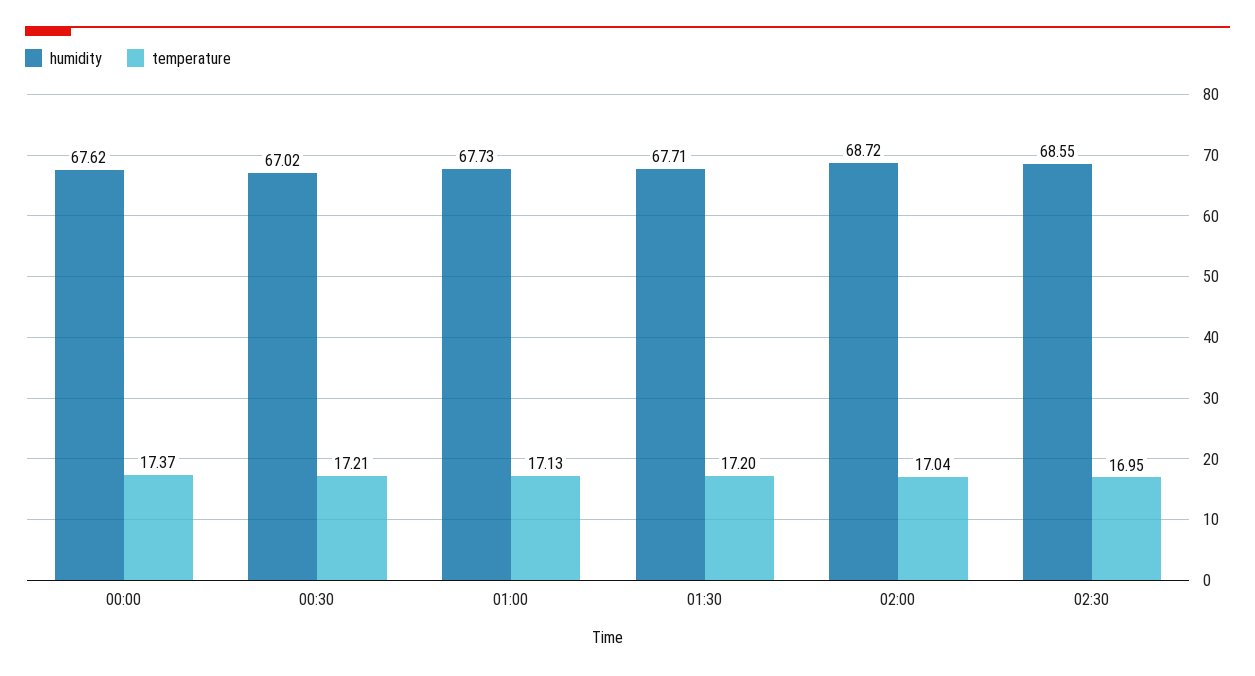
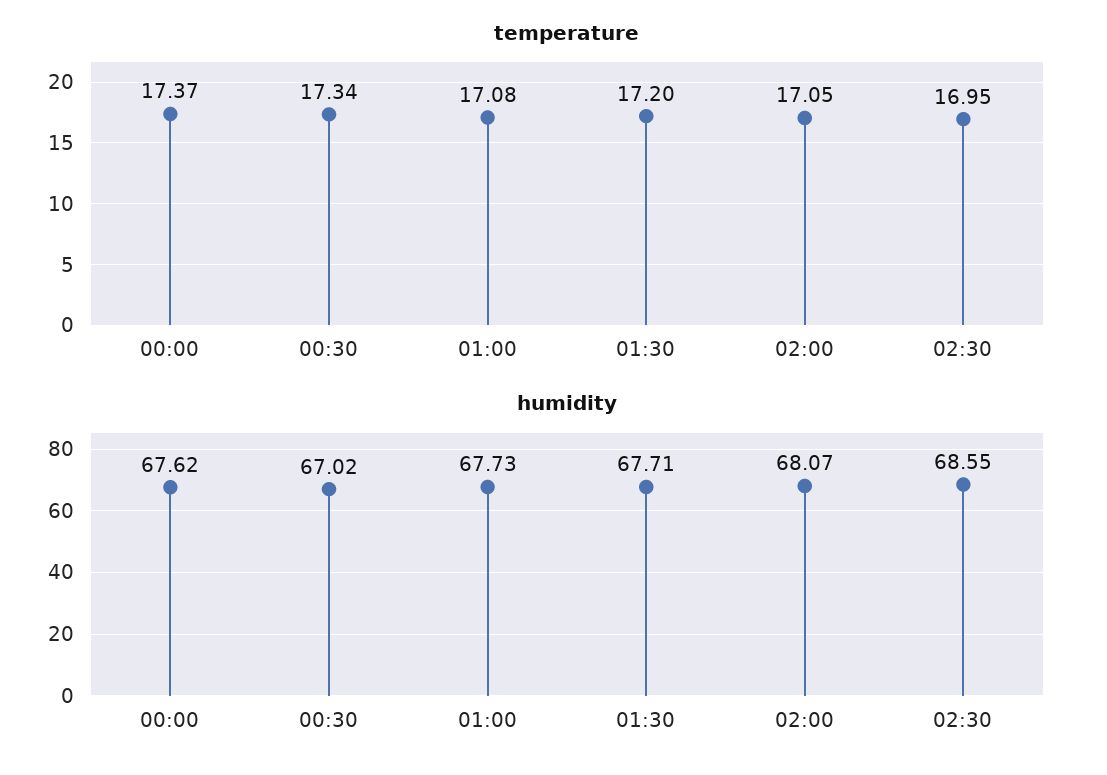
temperature, 00:30: 17.21 -> 17.34
temperature, 01:00: 17.13 -> 17.08
humidity, 02:00: 68.72 -> 68.07
temperature, 02:00: 17.04 -> 17.05

